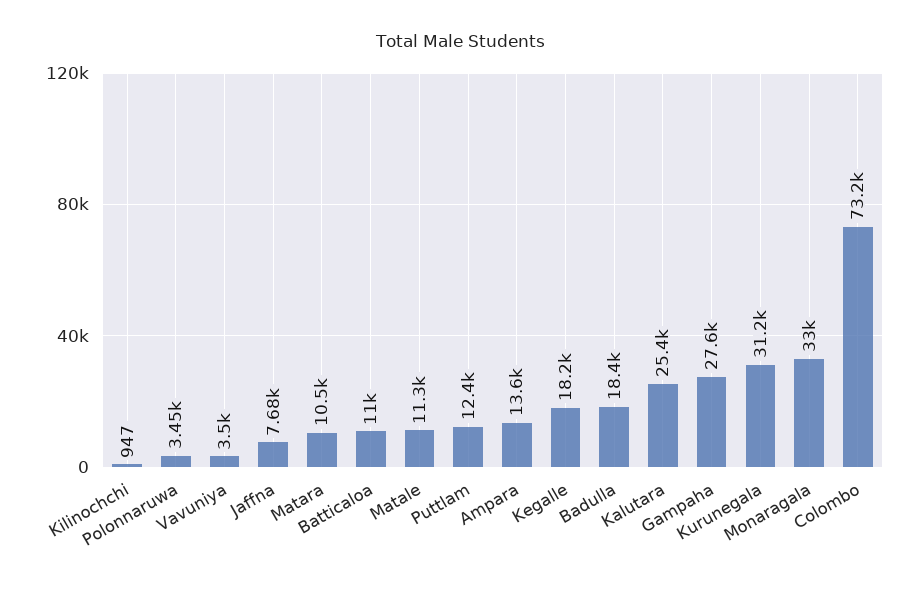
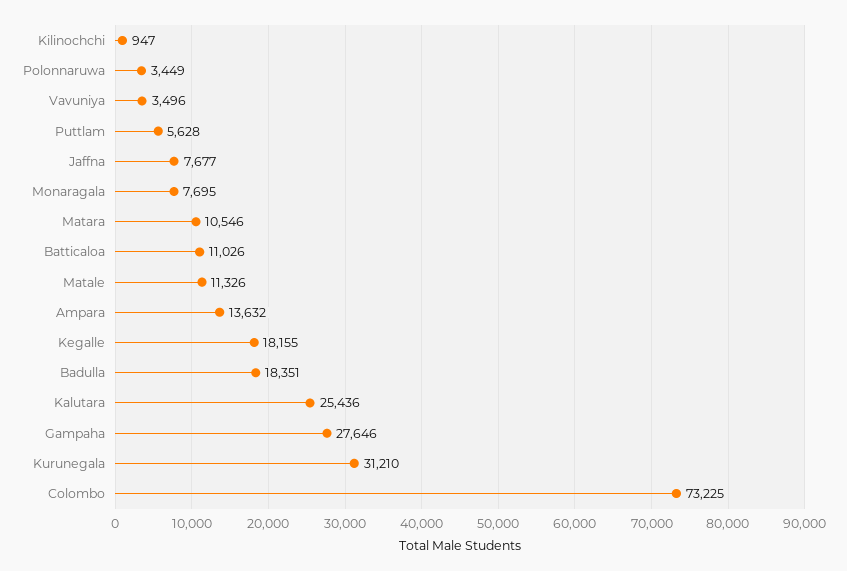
Puttlam: 12400 -> 5628
Monaragala: 33000 -> 7695

